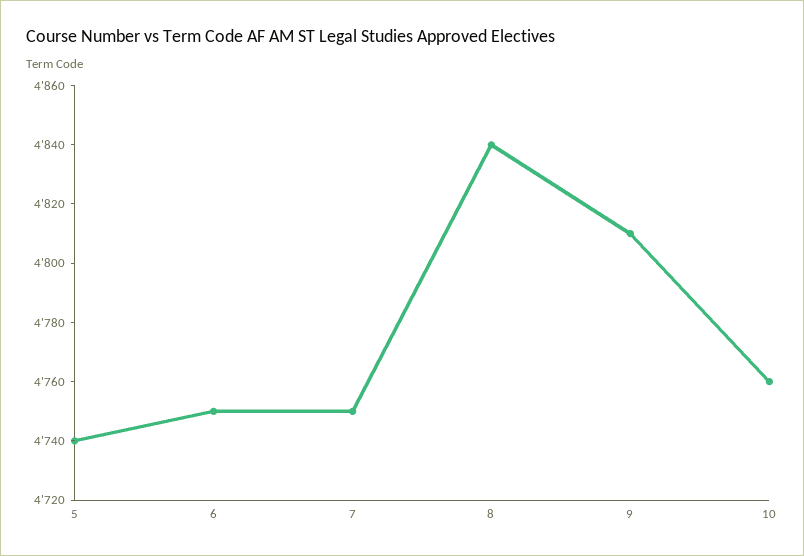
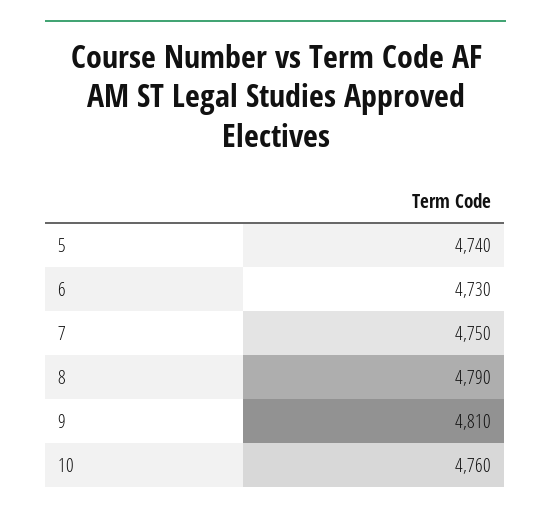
6: 4750 -> 4730
8: 4840 -> 4790

